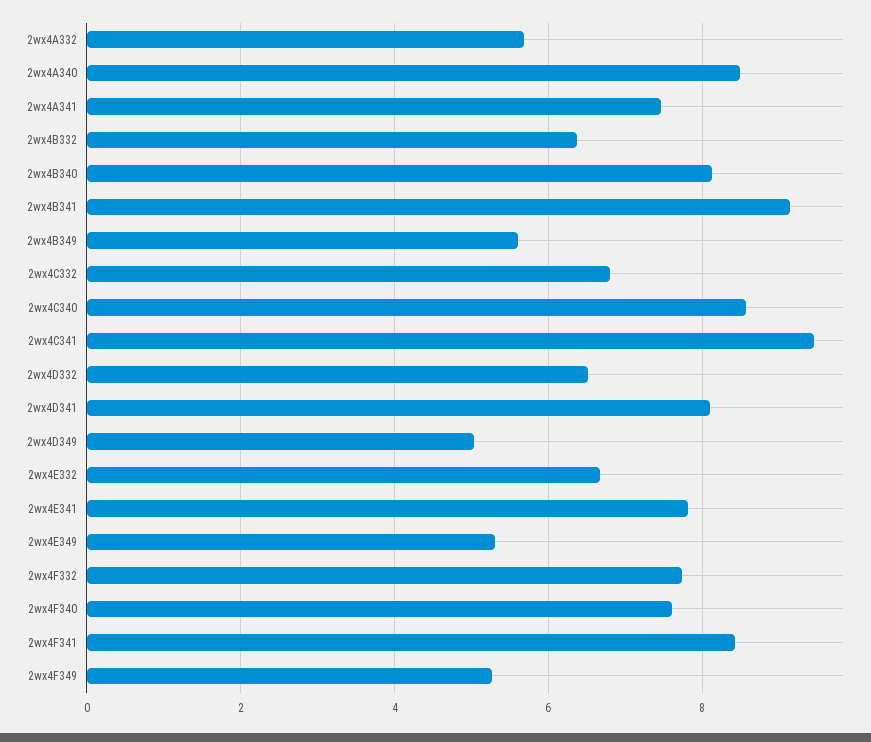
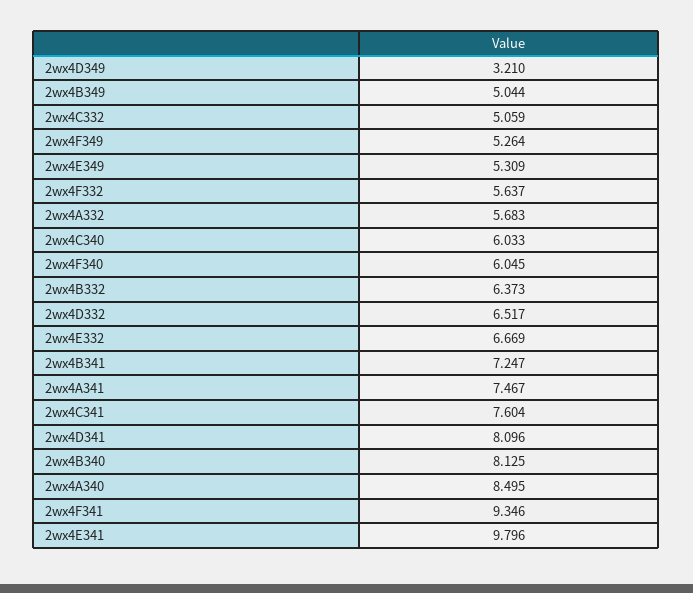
2wx4B341: 9.2 -> 7.247
2wx4B349: 5.6 -> 5.044
2wx4C332: 6.8 -> 5.059
2wx4C340: 8.6 -> 6.033
2wx4C341: 9.4 -> 7.604
2wx4D349: 5 -> 3.21
2wx4E341: 7.8 -> 9.796
2wx4F332: 7.8 -> 5.637
2wx4F340: 7.6 -> 6.045
2wx4F341: 8.4 -> 9.346

